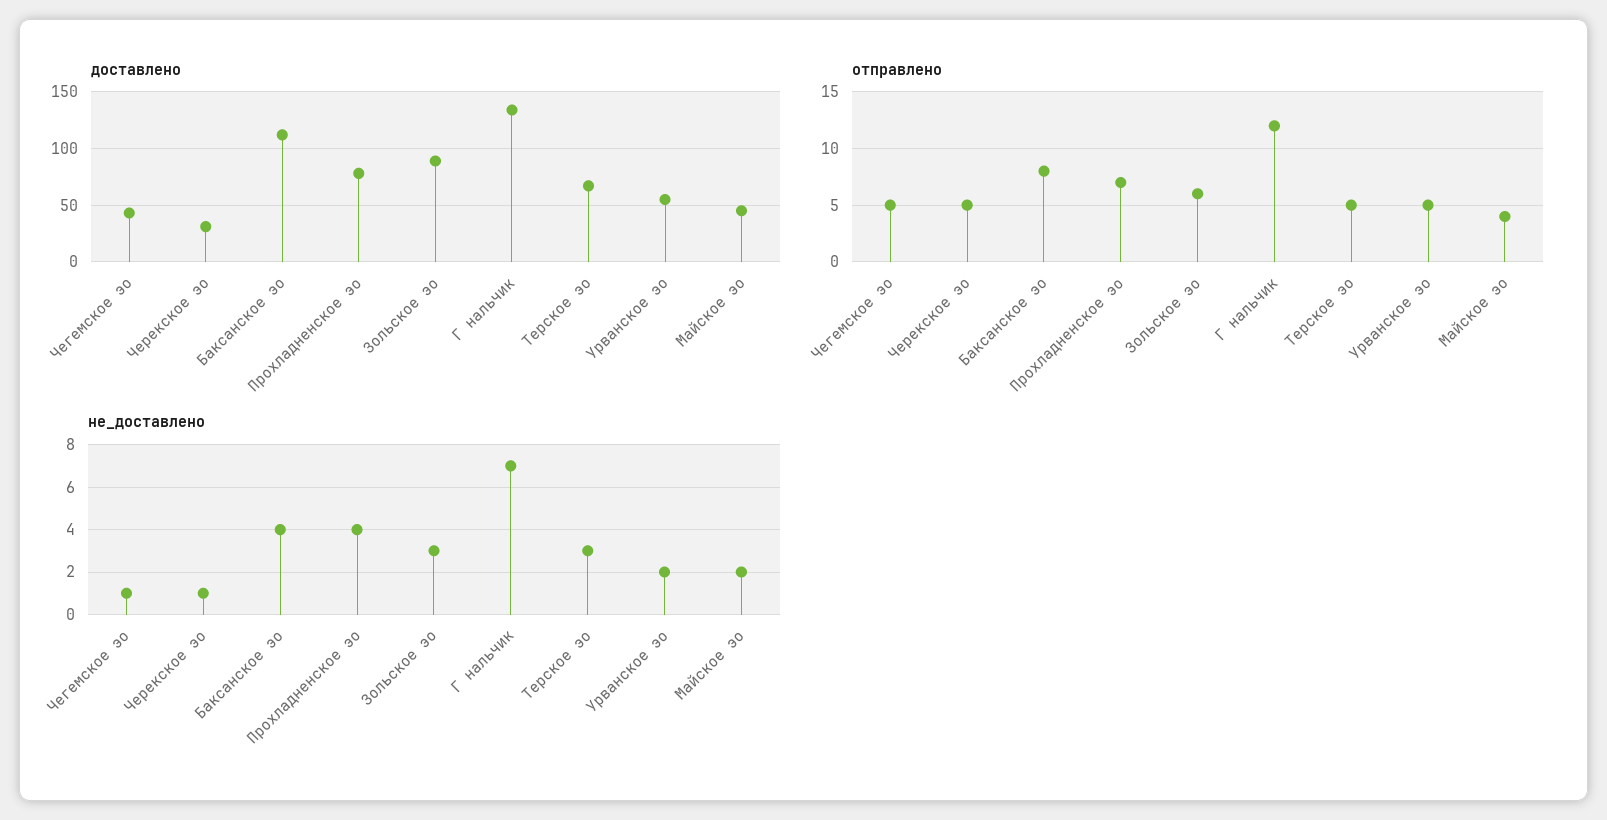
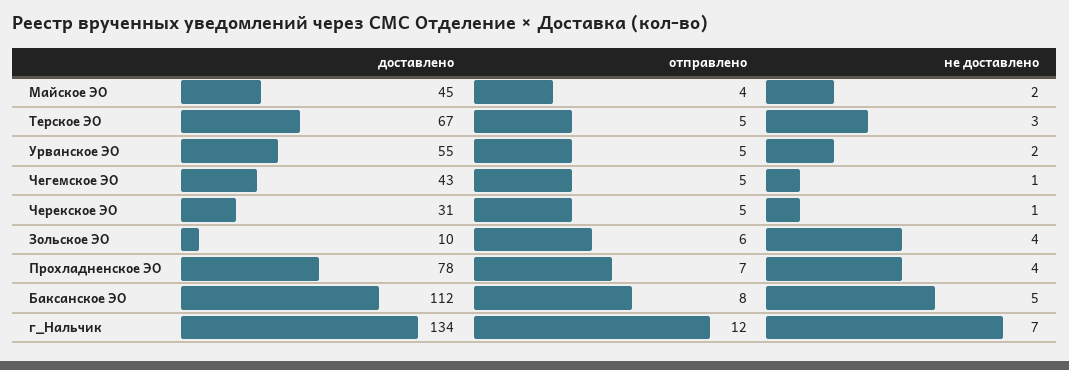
доставлено, Зольское эо: 90 -> 10
не_доставлено, Баксанское эо: 4 -> 5
не_доставлено, Зольское эо: 3 -> 4

